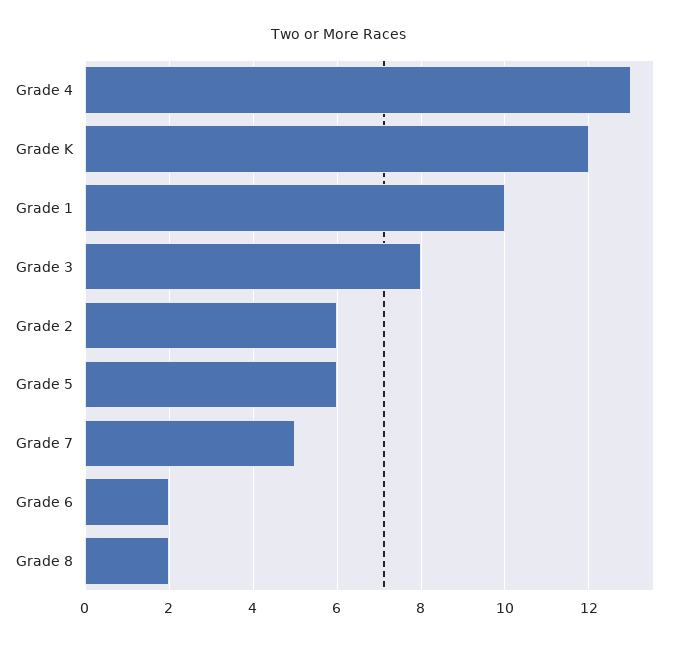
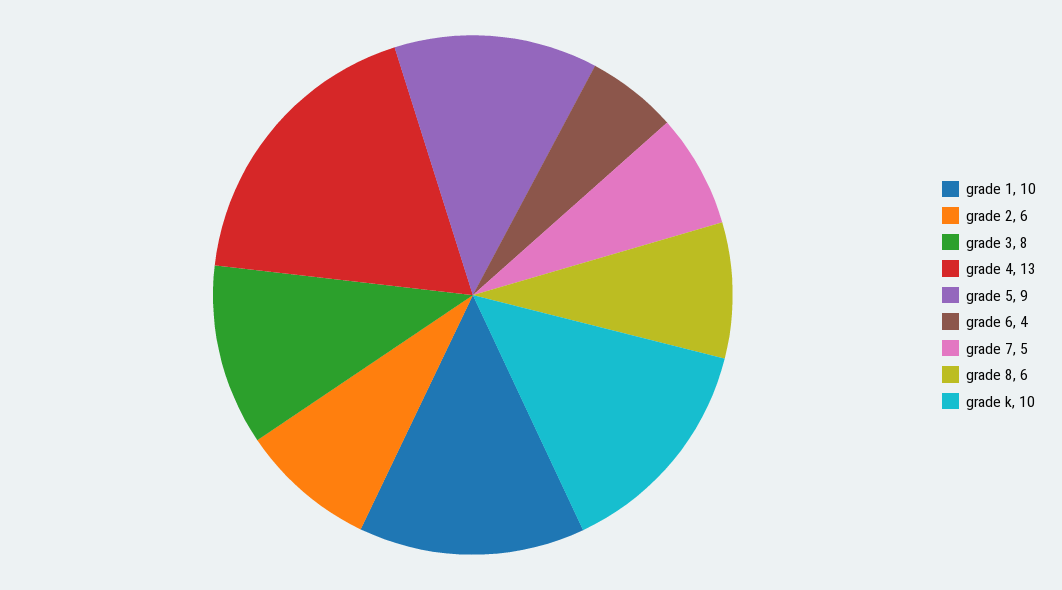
Grade K: 12 -> 10
Grade 5: 6 -> 9
Grade 6: 2 -> 4
Grade 8: 2 -> 6

